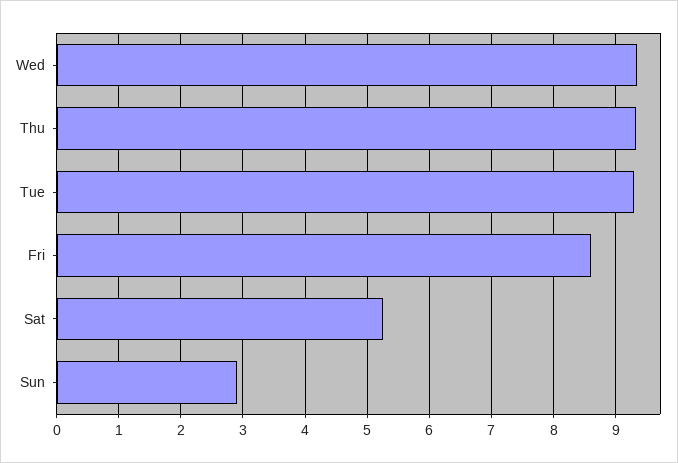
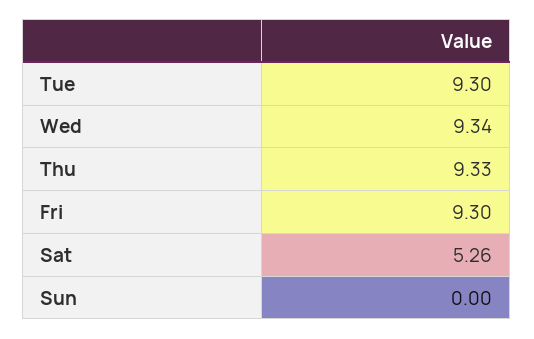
Fri: 8.6 -> 9.3
Sun: 2.9 -> 0

